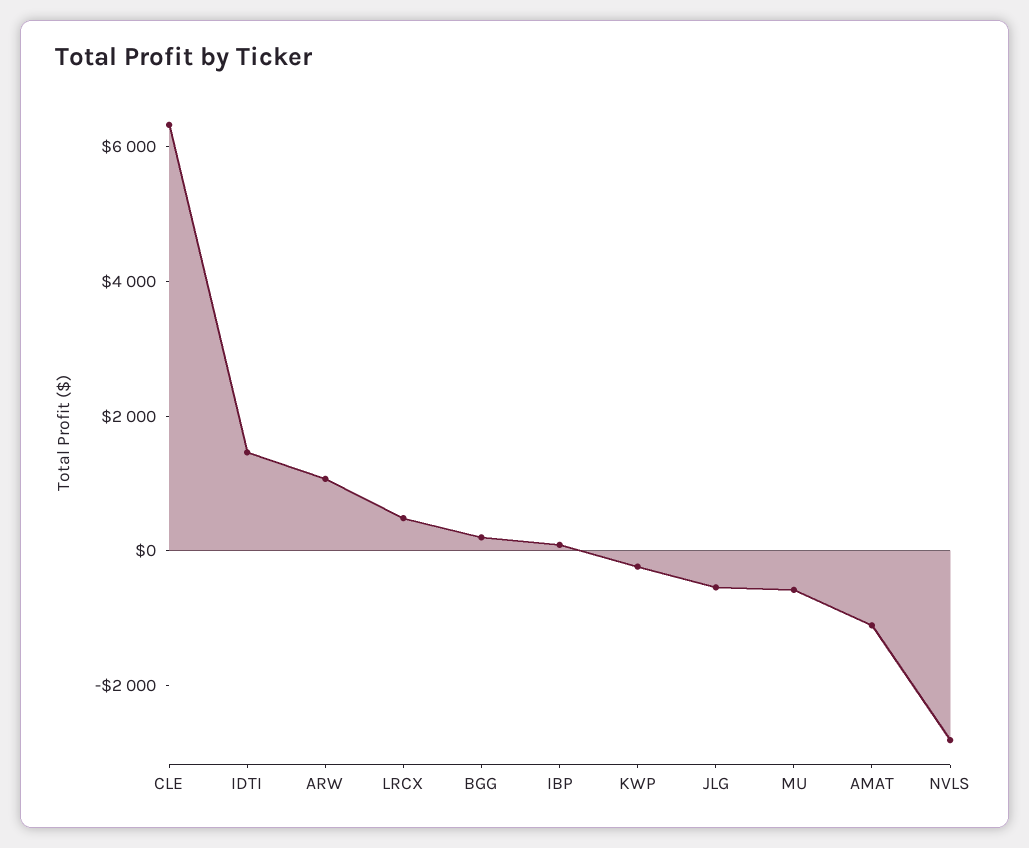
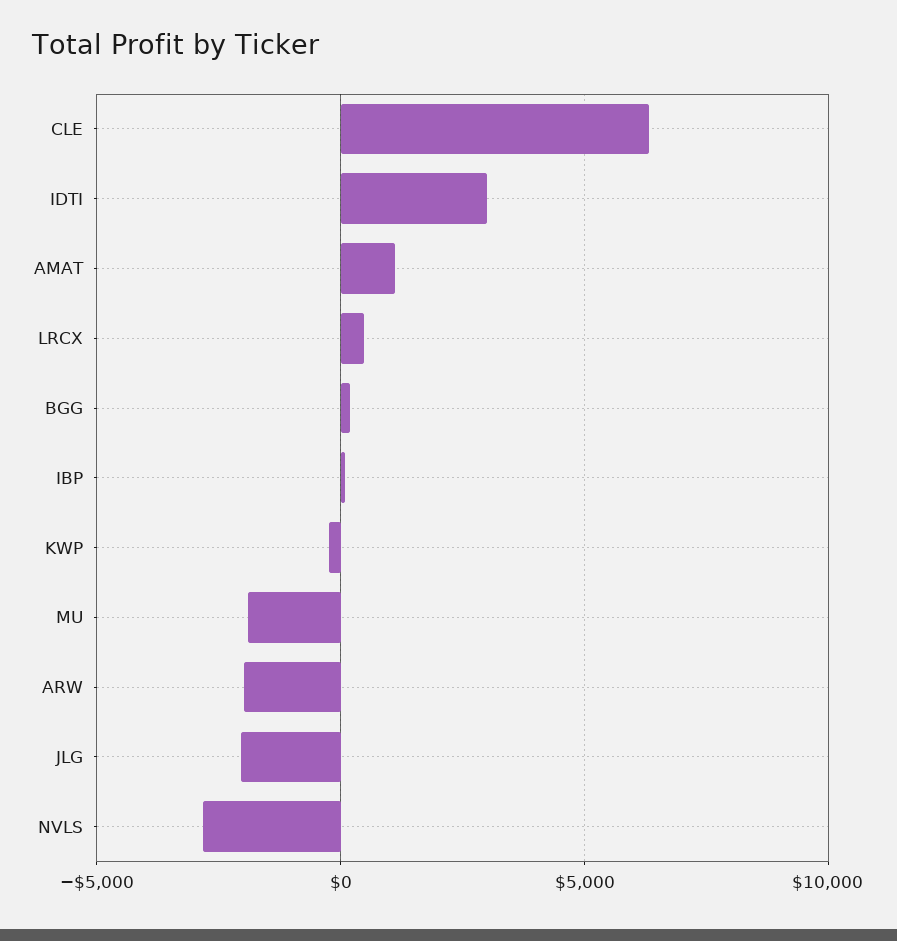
IDTI: 1500 -> 3000
ARW: 1000 -> -2000
JLG: -500 -> -2000
MU: -500 -> -2000
AMAT: -1000 -> 1000

